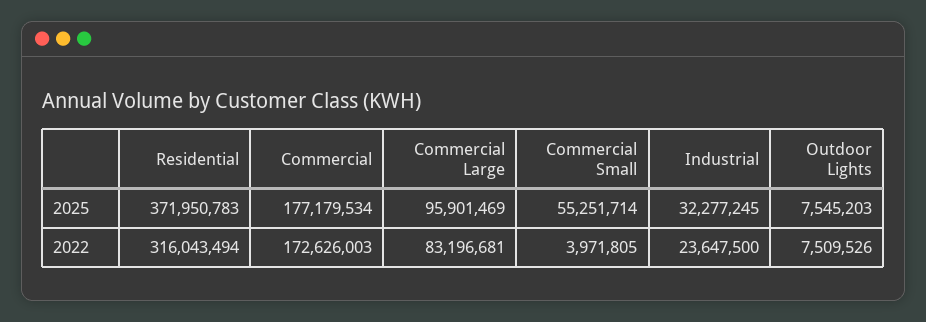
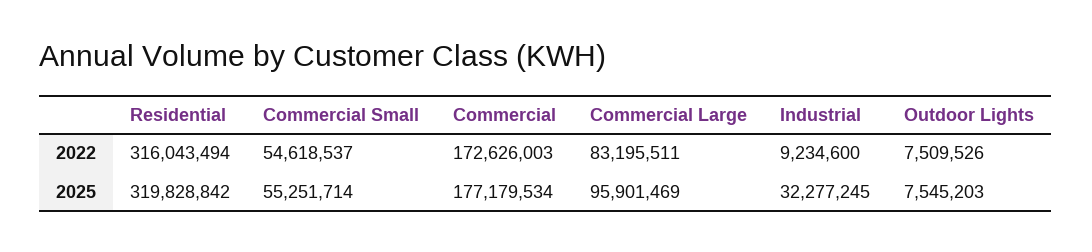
Residential, 2025: 371950783 -> 319828842
Commercial Large, 2022: 83196681 -> 83195511
Commercial Small, 2022: 3971805 -> 54618537
Industrial, 2022: 23647500 -> 9234600

